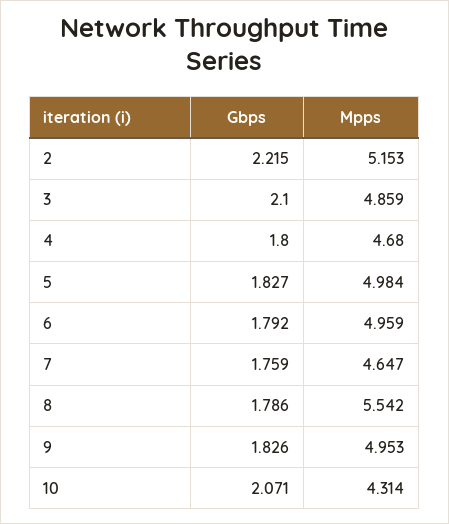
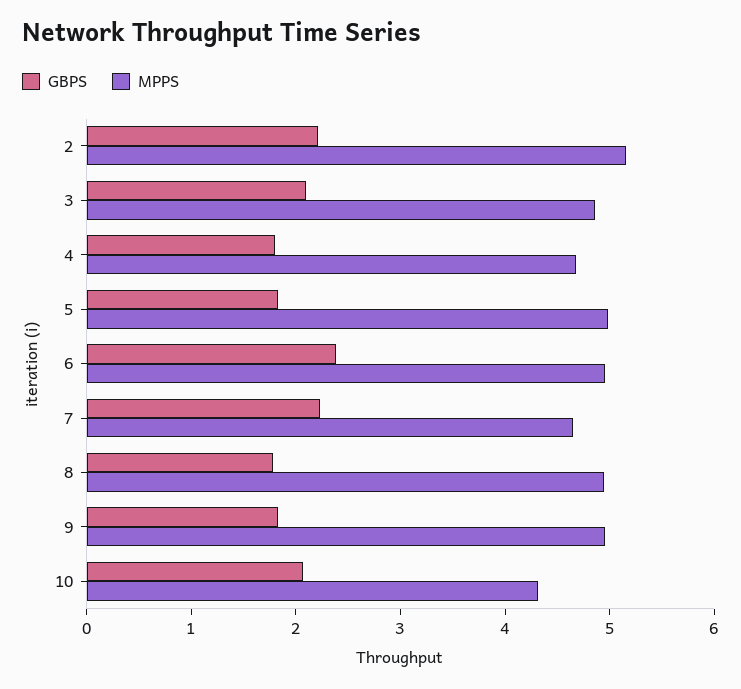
Gbps, 6: 1.792 -> 2.4
Gbps, 7: 1.759 -> 2.2
Mpps, 8: 5.542 -> 5

